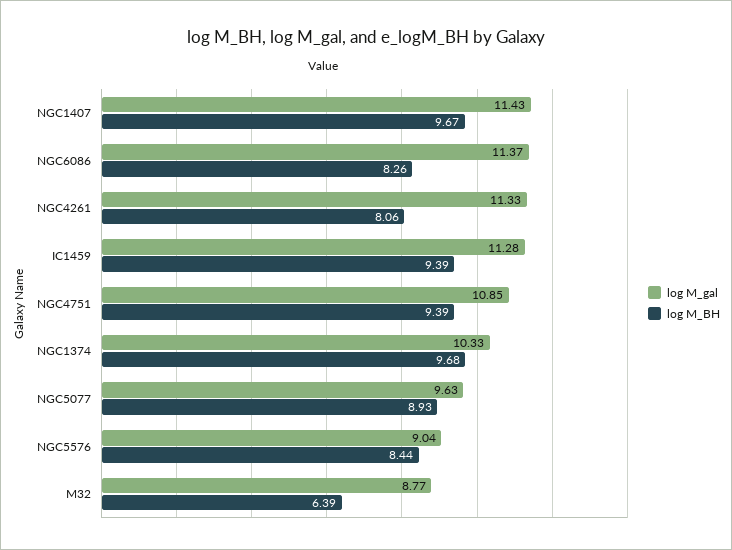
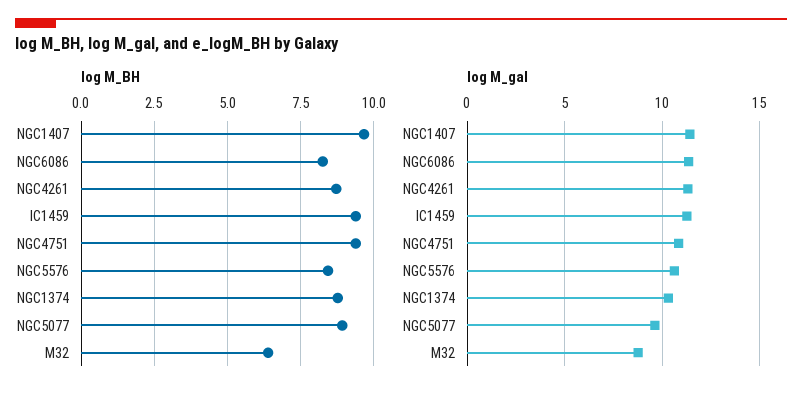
log M_BH, NGC4261: 8.06 -> 8.75
log M_BH, NGC1374: 9.68 -> 8.75
log M_gal, NGC5576: 9.04 -> 10.5

